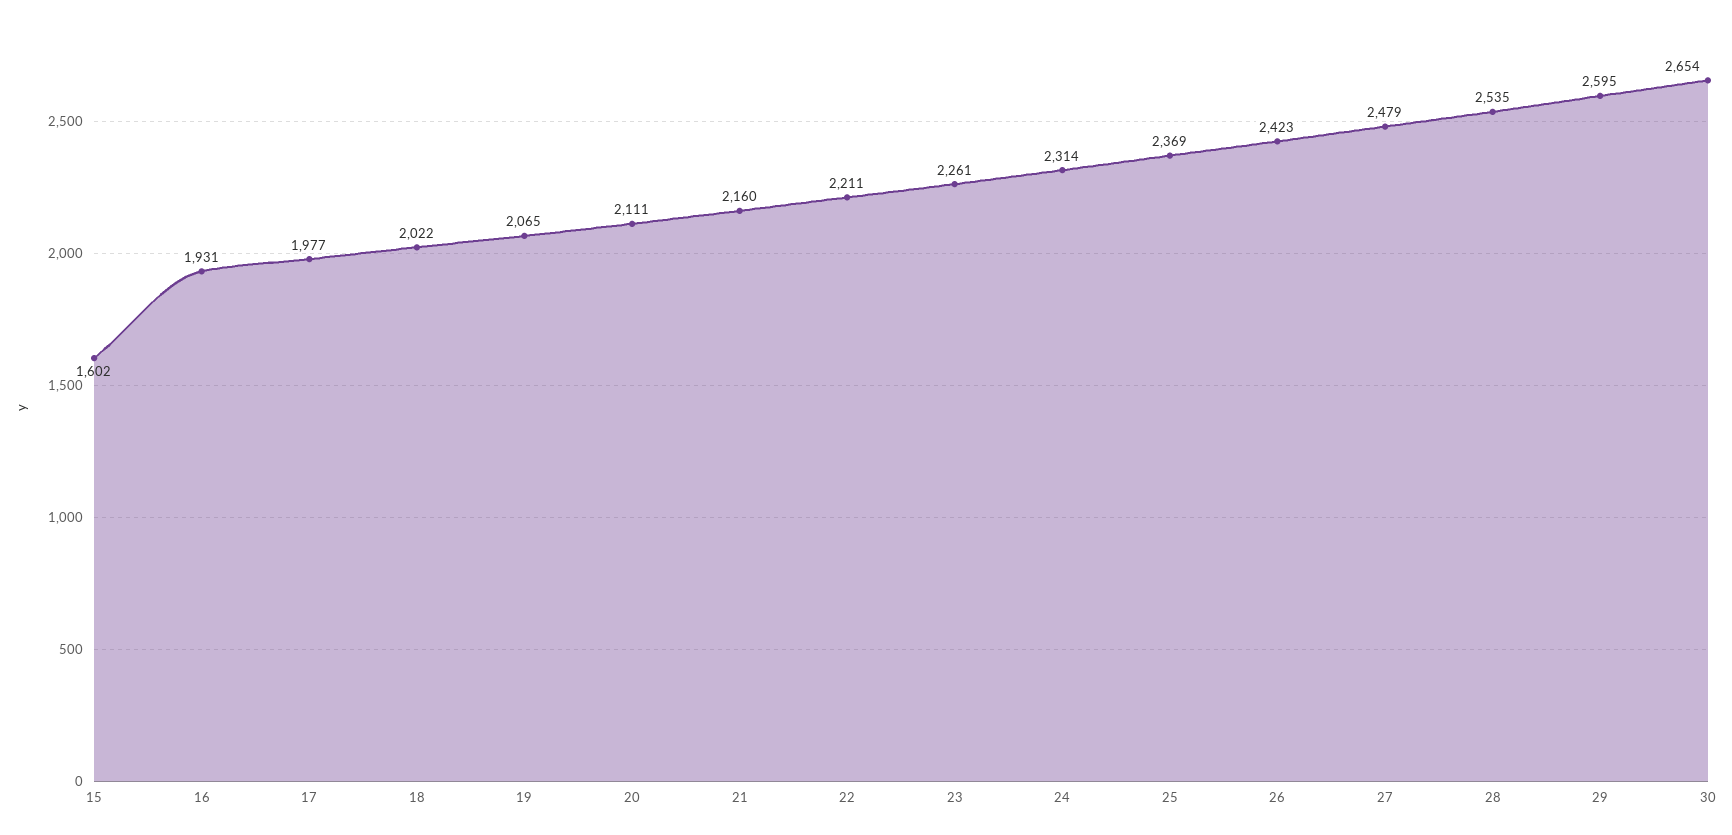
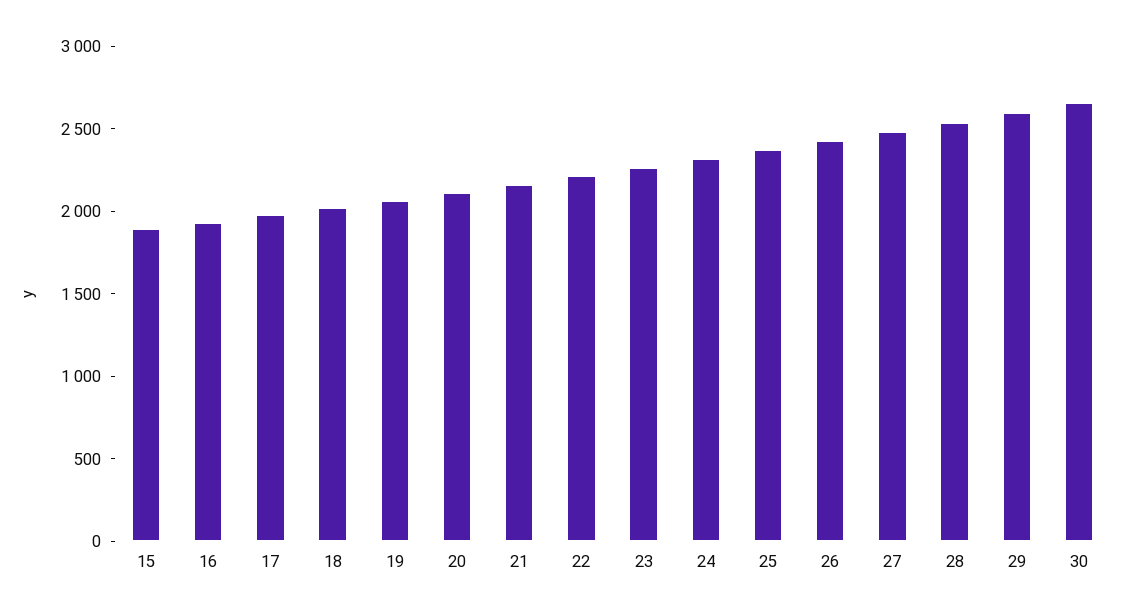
15: 1602 -> 1900

